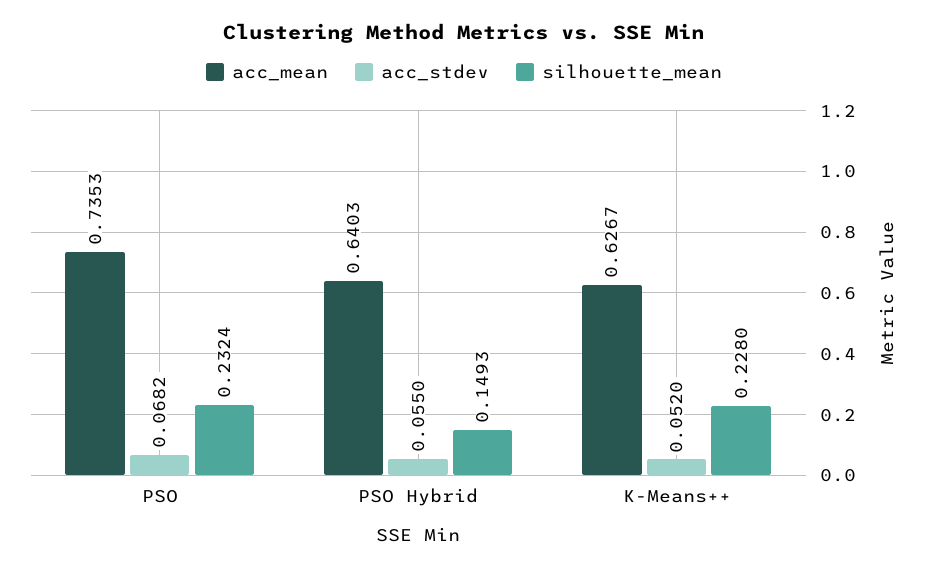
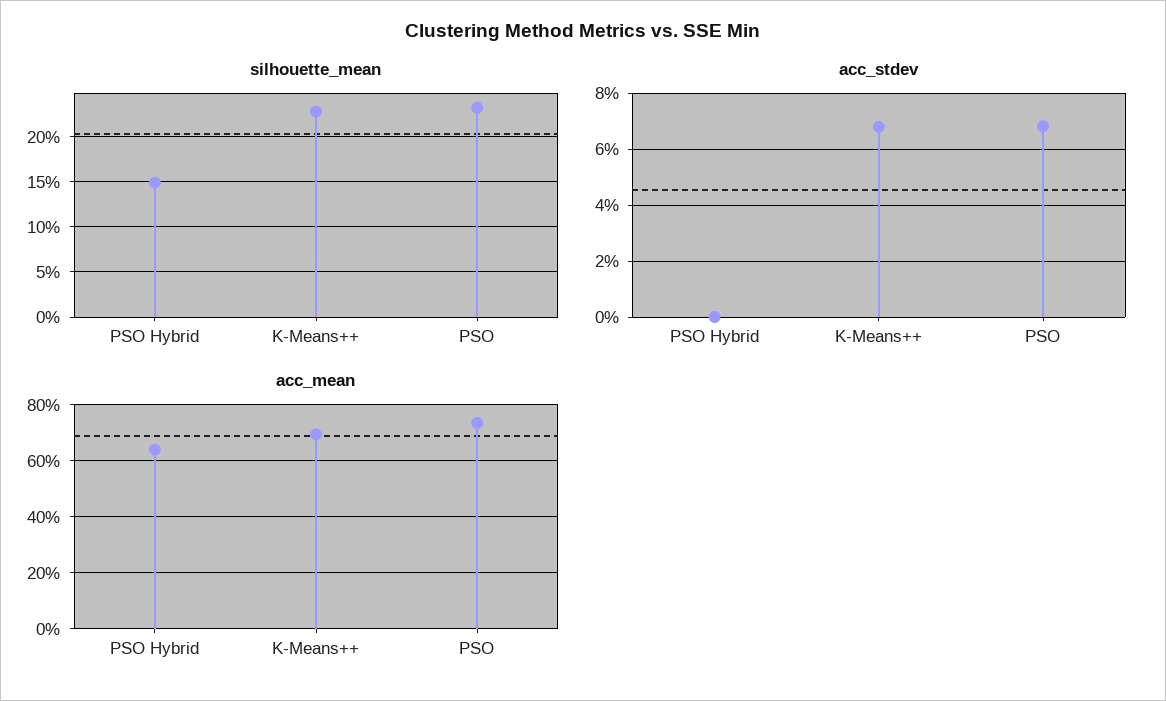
acc_stdev, PSO Hybrid: 0.055 -> 0
acc_mean, K-Means++: 0.6267 -> 0.7
acc_stdev, K-Means++: 0.052 -> 0.0675

